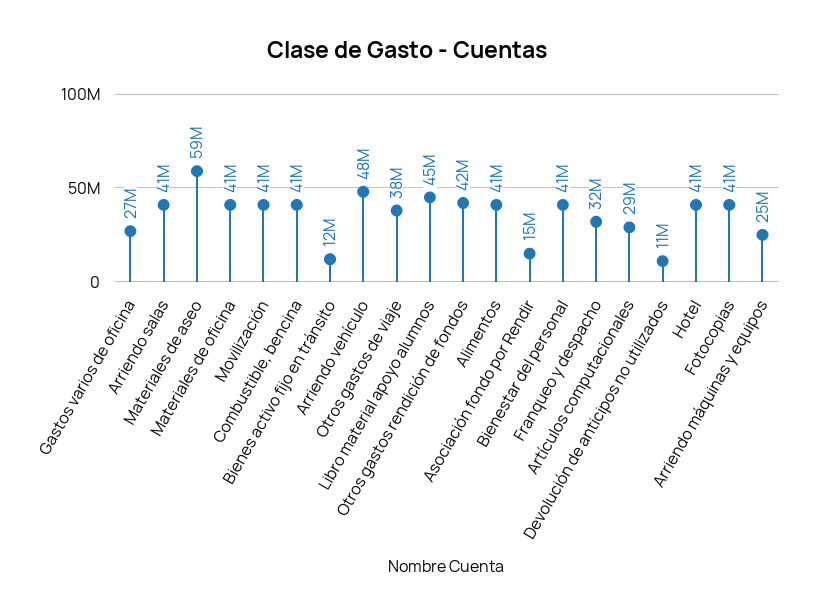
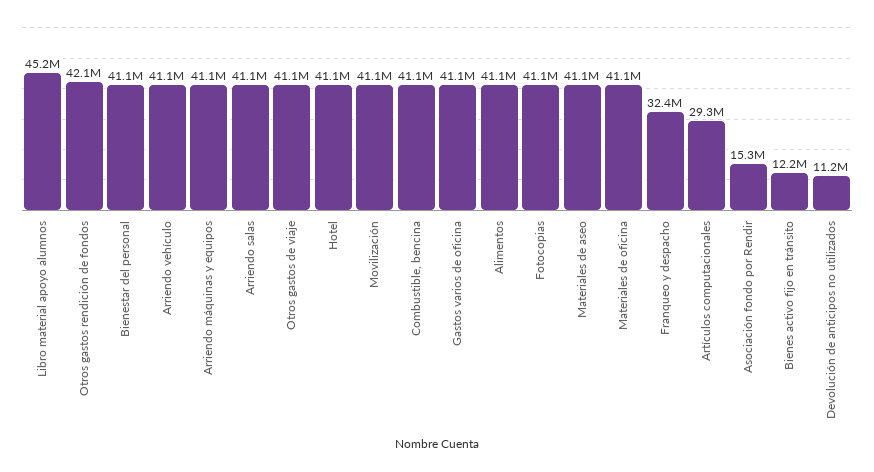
Gastos varios de oficina: 27000000 -> 41100000
Materiales de aseo: 59000000 -> 41100000
Arriendo vehículo: 48000000 -> 41100000
Otros gastos de viaje: 38000000 -> 41100000
Arriendo máquinas y equipos: 25000000 -> 41100000

